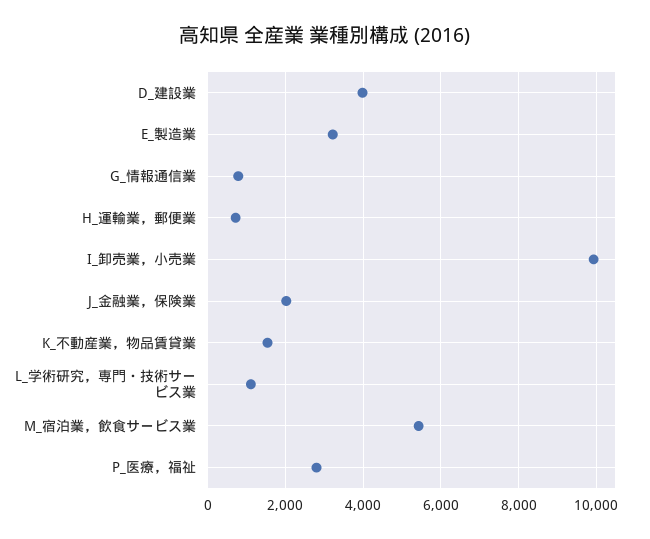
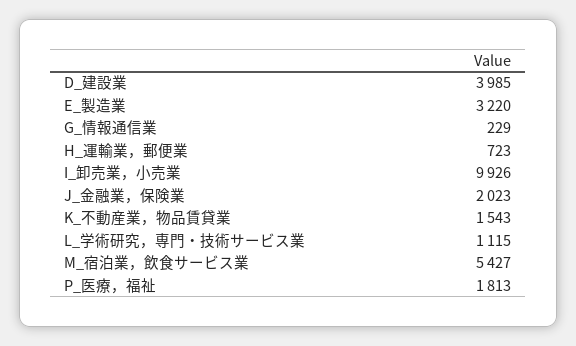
G_情報通信業: 800 -> 229
P_医療，福祉: 2800 -> 1813

